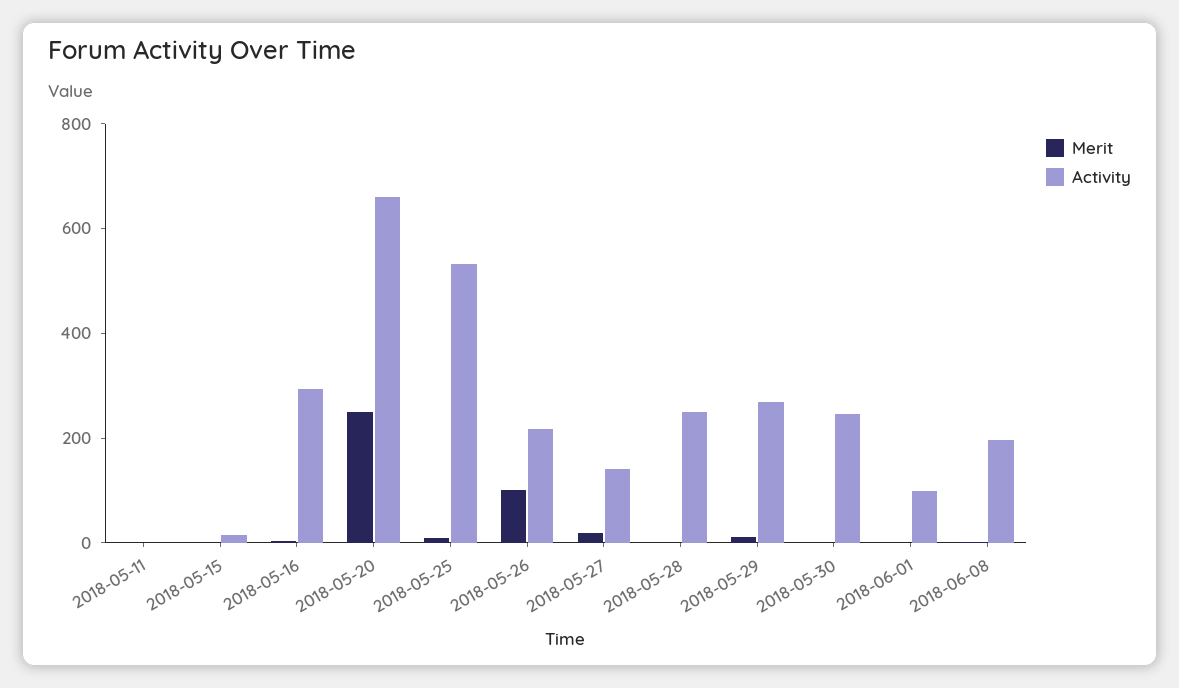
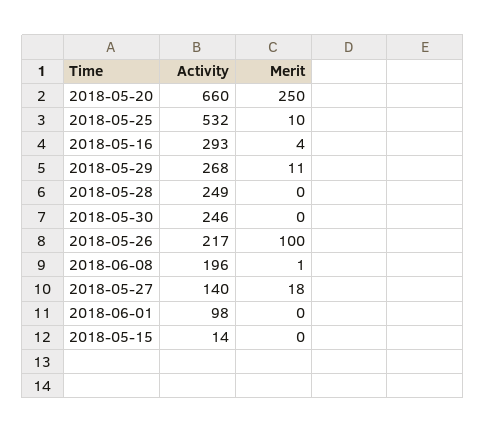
Merit, 2018-05-11: 0 -> none
Activity, 2018-05-11: 0 -> none

